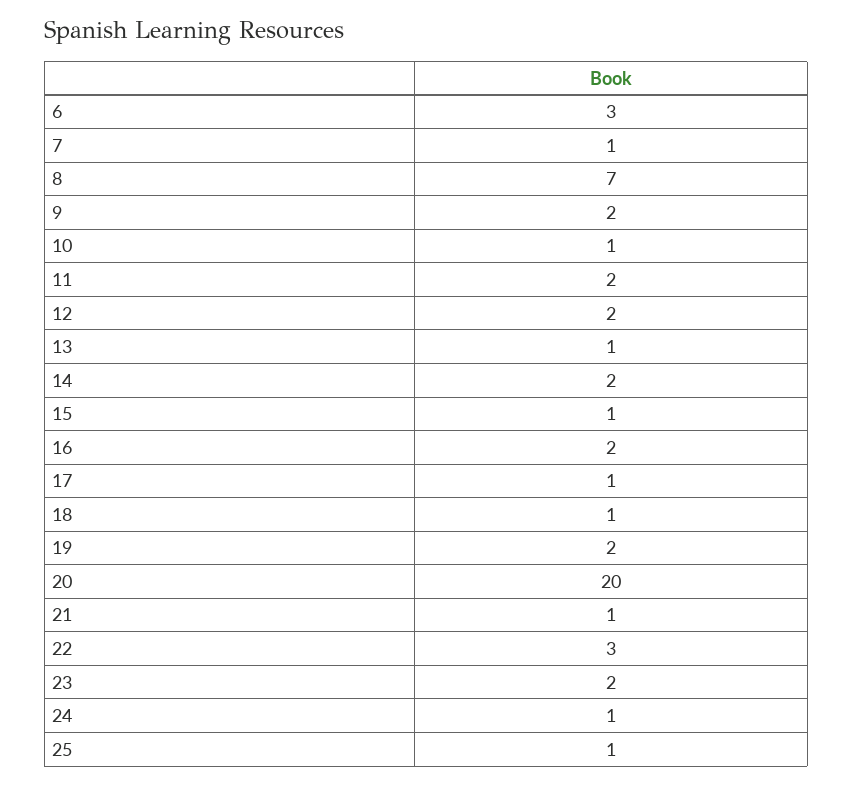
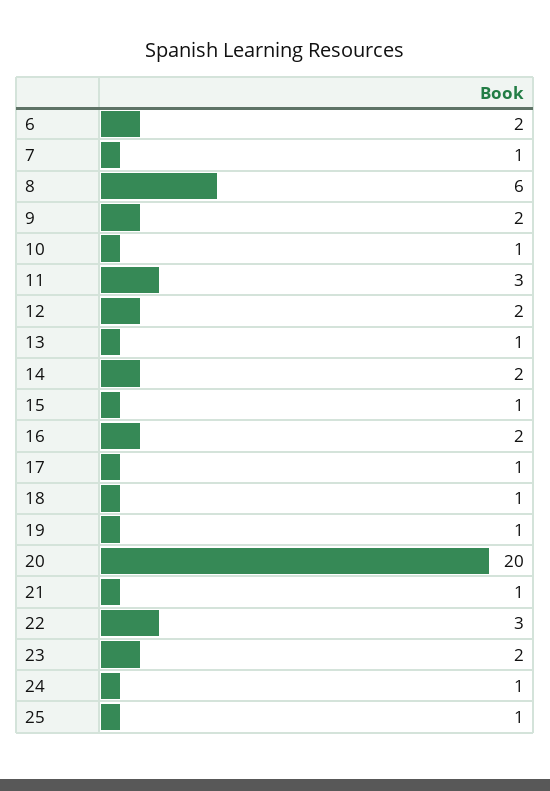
6: 3 -> 2
8: 7 -> 6
11: 2 -> 3
19: 2 -> 1

